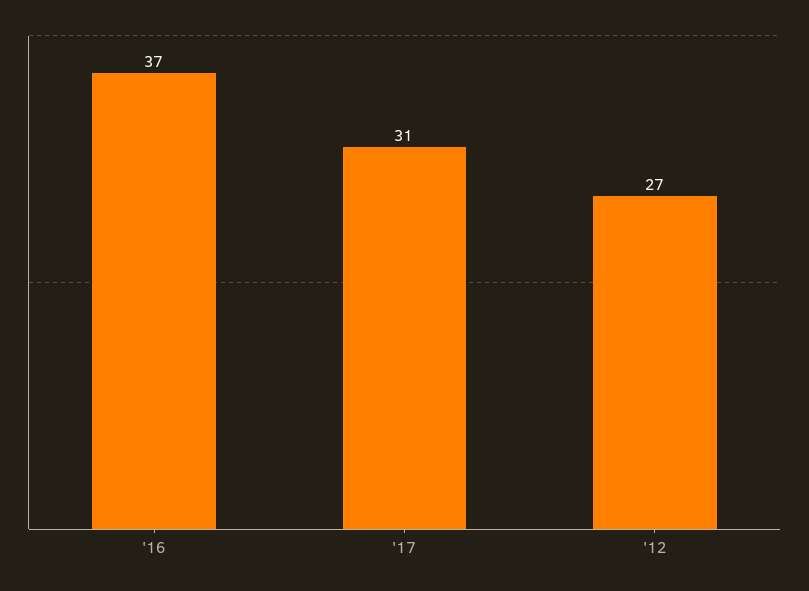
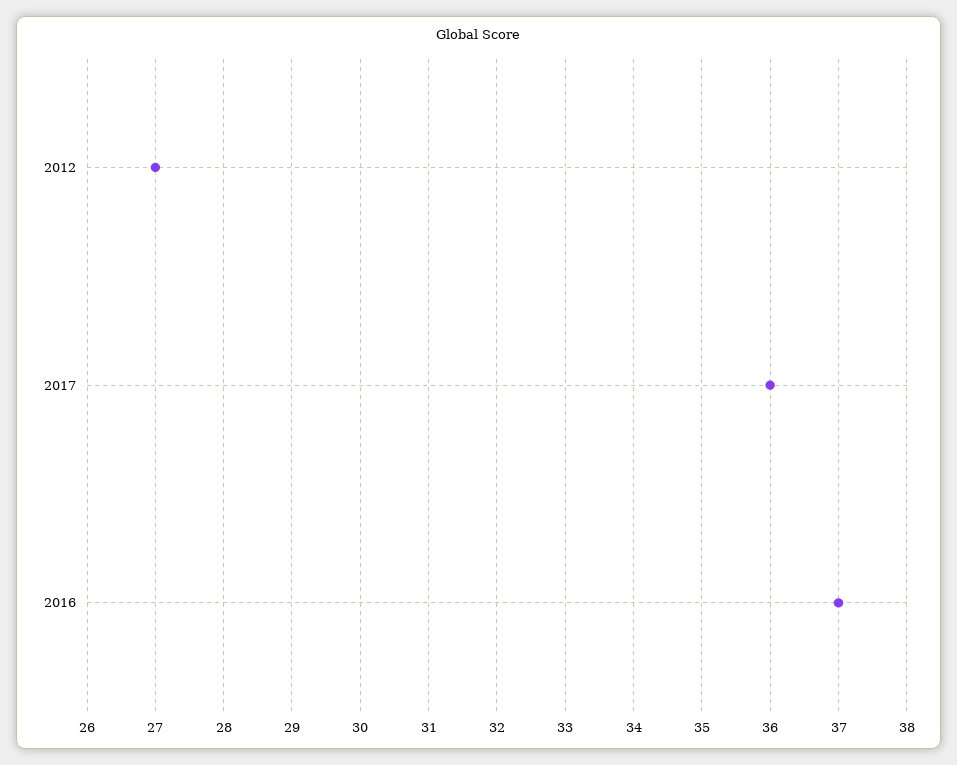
'17: 31 -> 36

